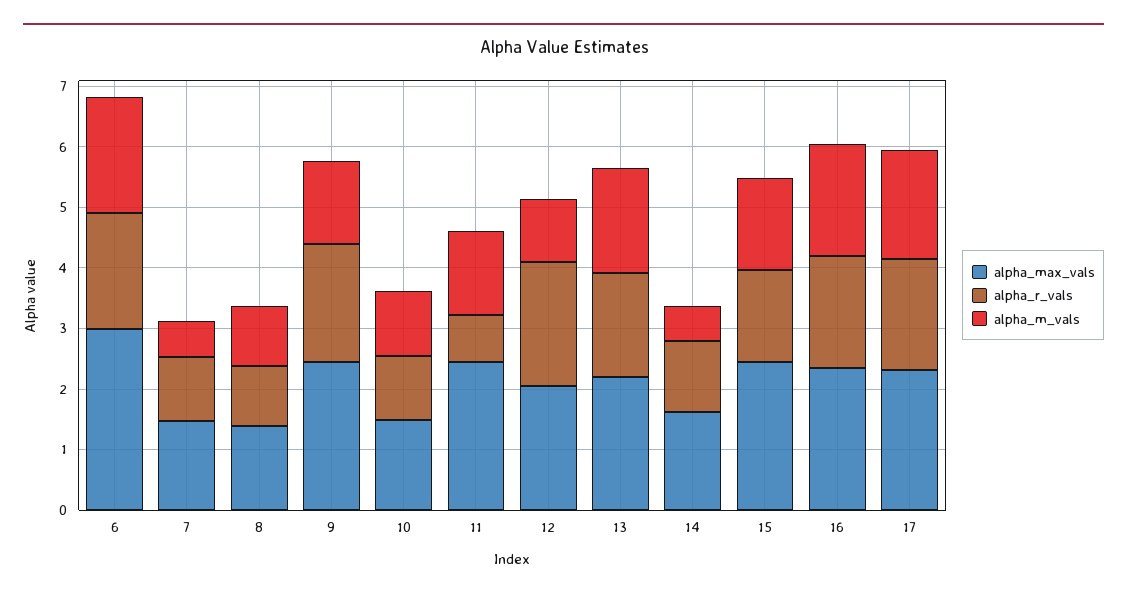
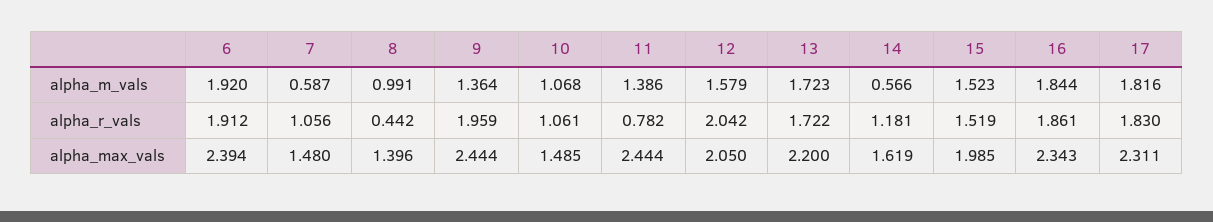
alpha_max_vals, 6: 3 -> 2.394
alpha_r_vals, 8: 1 -> 0.442
alpha_m_vals, 12: 1 -> 1.579
alpha_max_vals, 15: 2.4 -> 1.985

